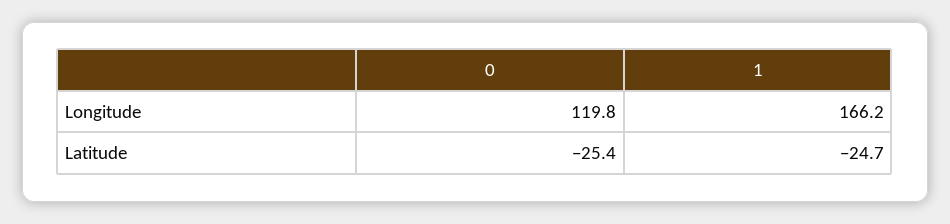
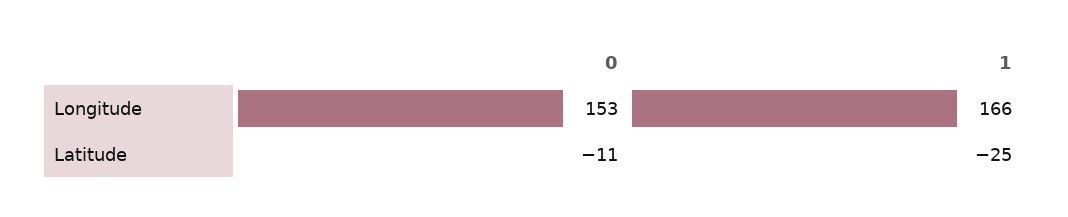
0, Longitude: 119.8 -> 153
0, Latitude: -25.4 -> -11

